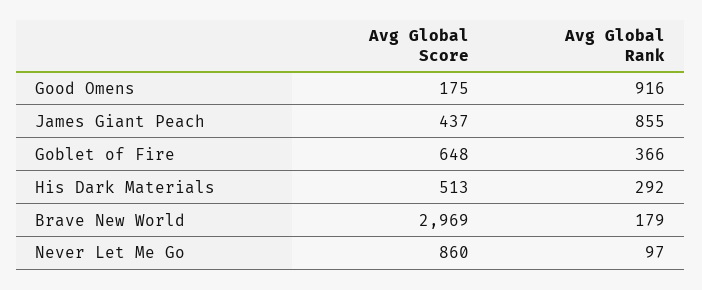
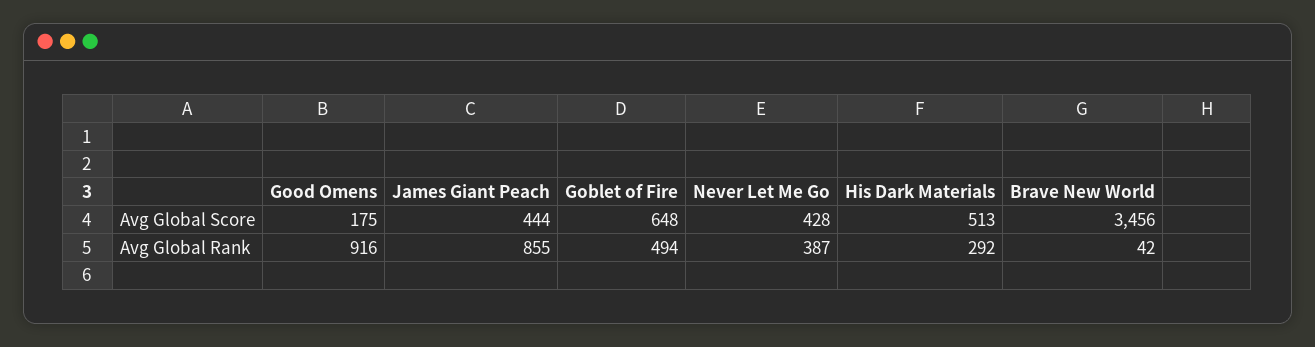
Avg Global Score, James Giant Peach: 437 -> 444
Avg Global Rank, Goblet of Fire: 366 -> 494
Avg Global Score, Brave New World: 2969 -> 3456
Avg Global Rank, Brave New World: 179 -> 42
Avg Global Score, Never Let Me Go: 860 -> 428
Avg Global Rank, Never Let Me Go: 97 -> 387

